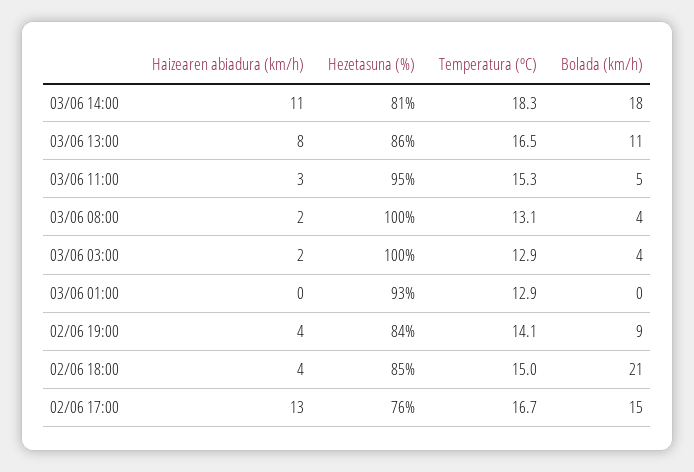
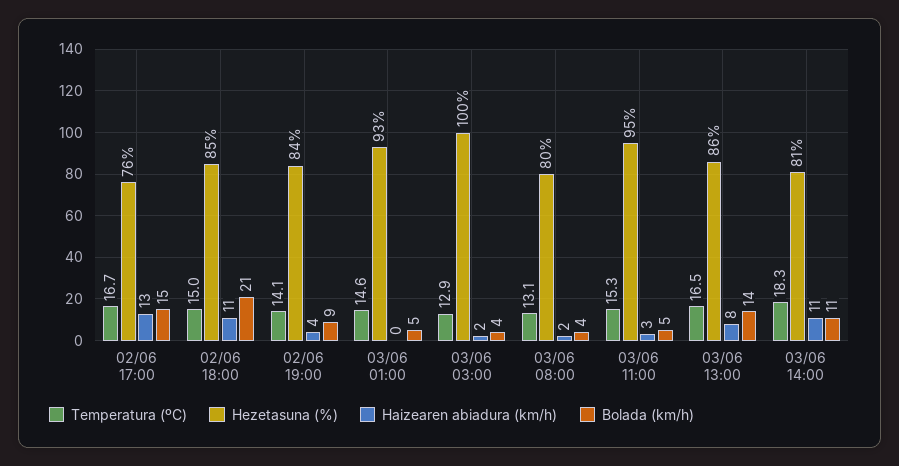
Bolada (km/h), 03/06 14:00: 18 -> 11
Bolada (km/h), 03/06 13:00: 11 -> 14
Hezetasuna (%), 03/06 08:00: 100 -> 80
Temperatura (ºC), 03/06 01:00: 12.9 -> 14.6
Bolada (km/h), 03/06 01:00: 0 -> 5
Haizearen abiadura (km/h), 02/06 18:00: 4 -> 11

